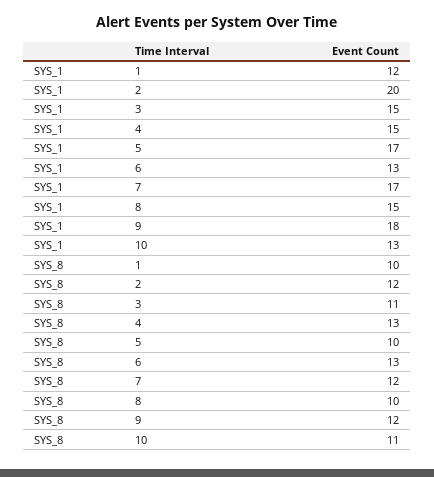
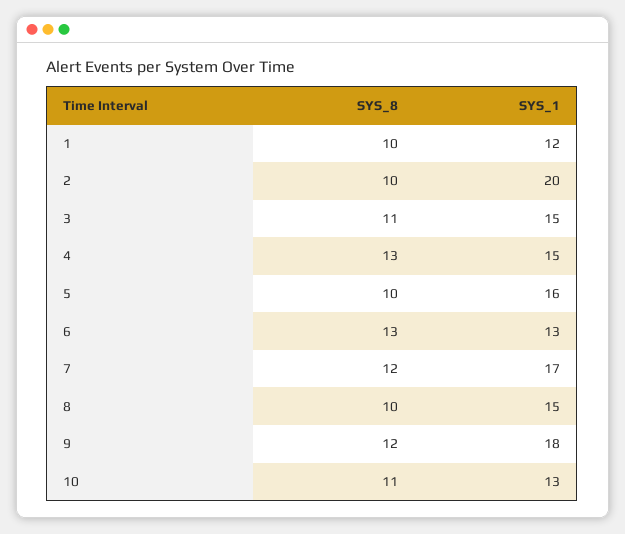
SYS_1, 5: 17 -> 16
SYS_8, 2: 12 -> 10

